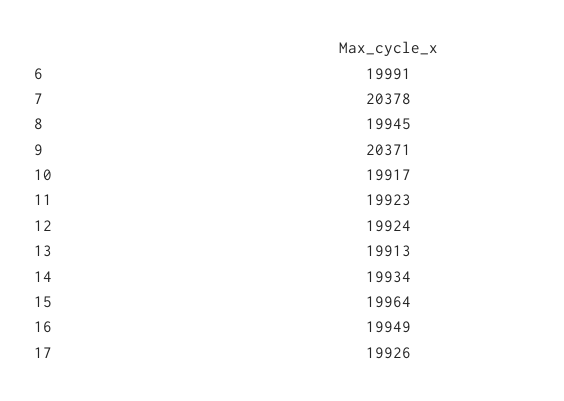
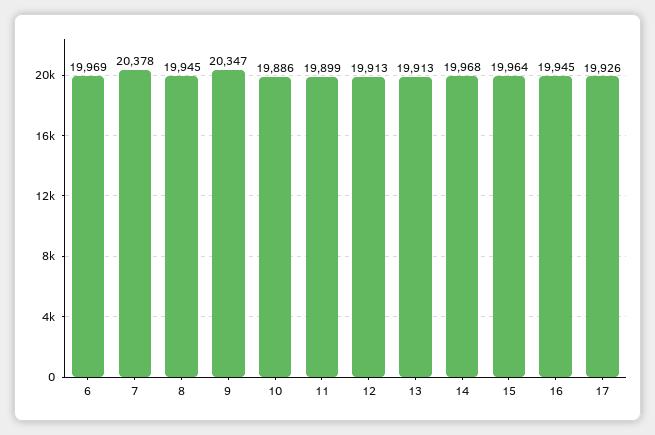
6: 19991 -> 19969
9: 20371 -> 20347
10: 19917 -> 19886
11: 19923 -> 19899
12: 19924 -> 19913
14: 19934 -> 19968
16: 19949 -> 19945

